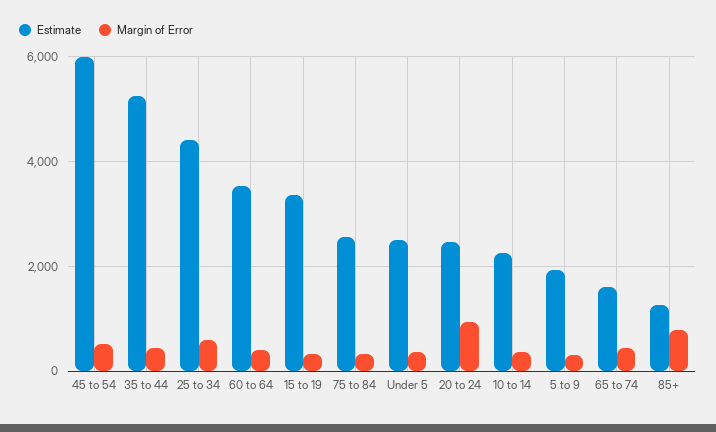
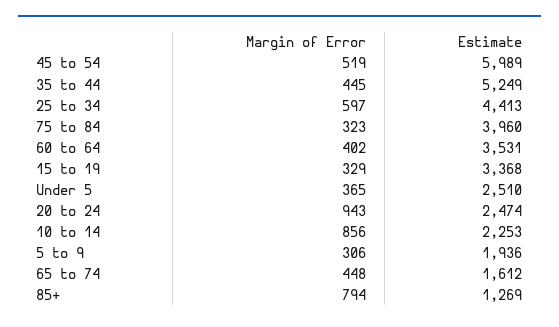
Estimate, 75 to 84: 2600 -> 3960
Margin of Error, 10 to 14: 400 -> 856

